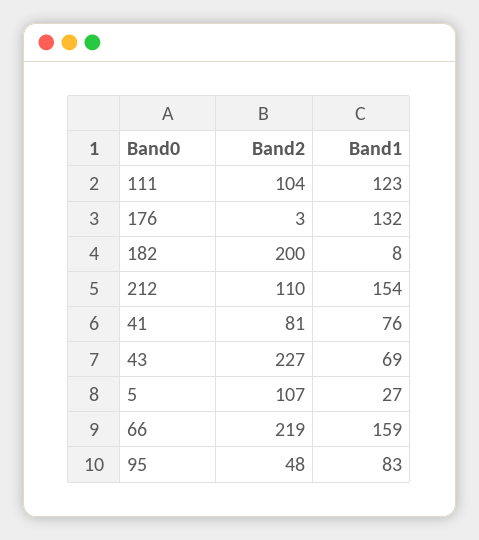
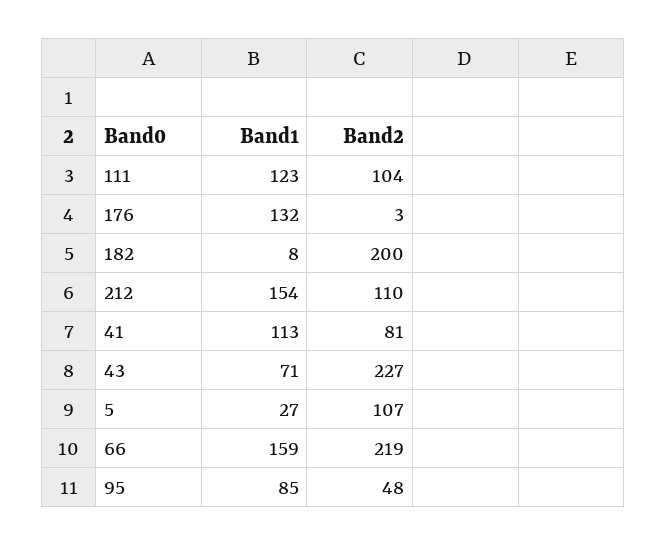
Band1, 41: 76 -> 113
Band1, 43: 69 -> 71
Band1, 95: 83 -> 85

